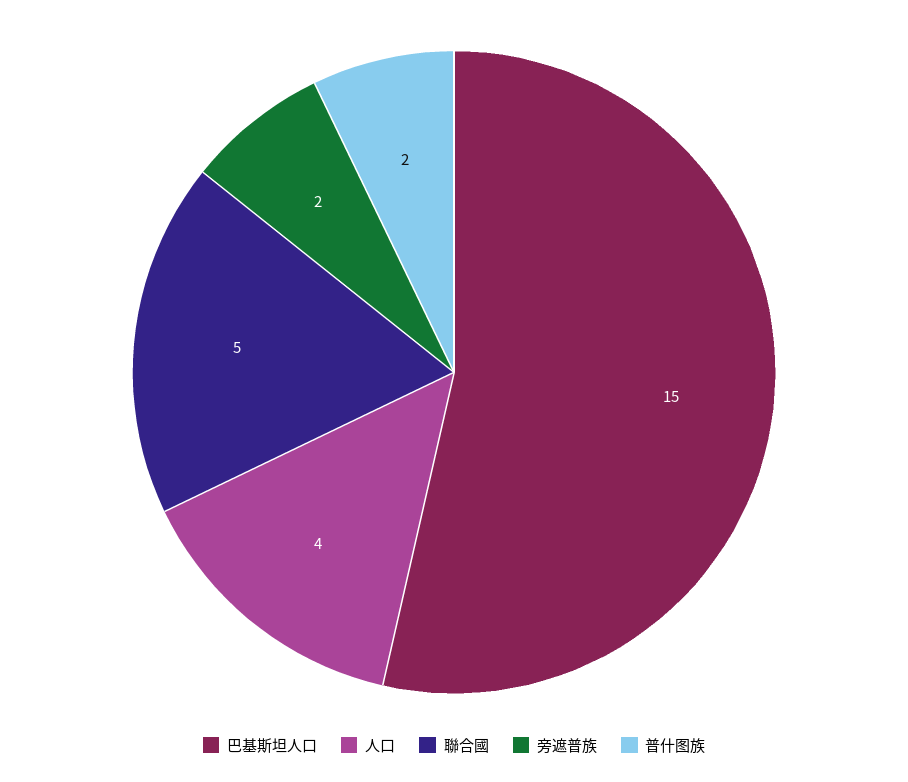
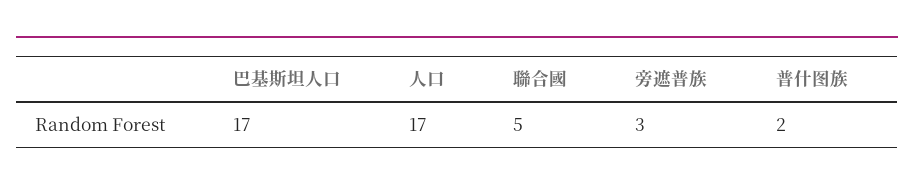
巴基斯坦人口: 15 -> 17
人口: 4 -> 17
旁遮普族: 2 -> 3

